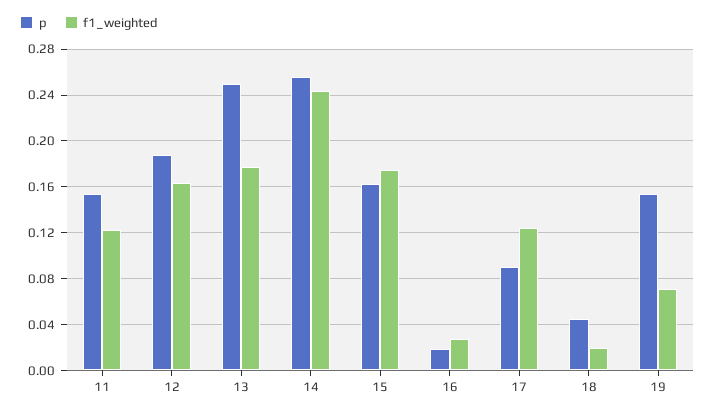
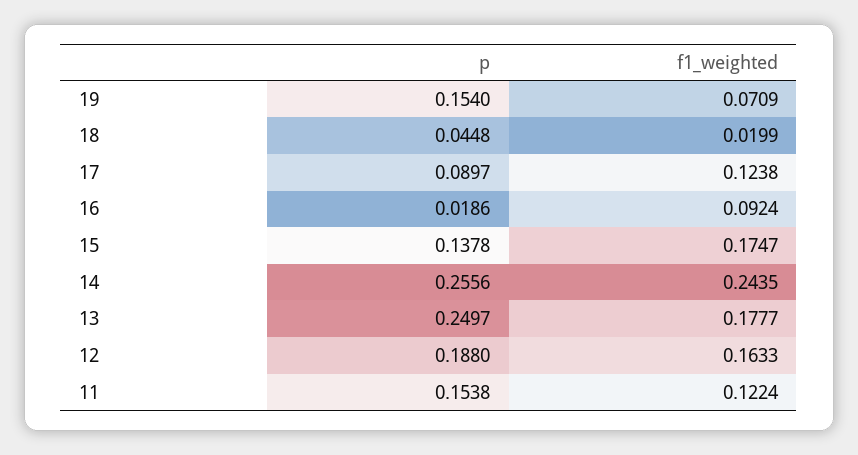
p, 15: 0.16 -> 0.1378
f1_weighted, 16: 0.03 -> 0.0924

